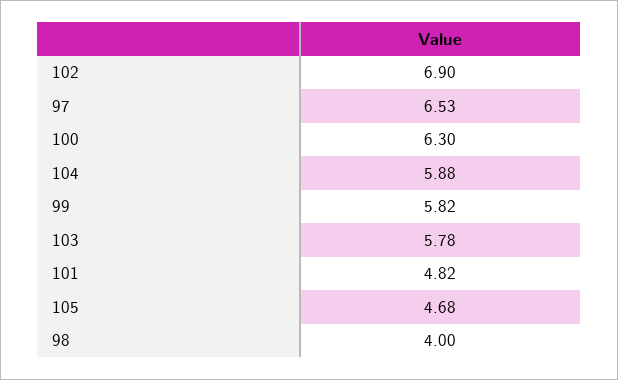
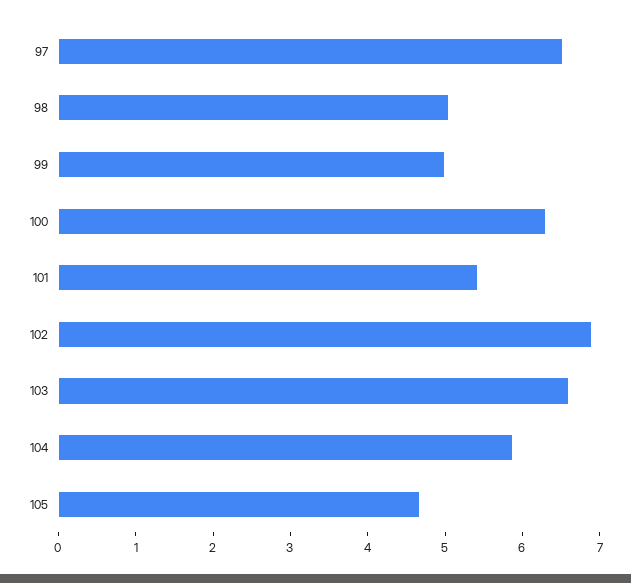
99: 5.82 -> 5
103: 5.78 -> 6.6
101: 4.82 -> 5.4
98: 4 -> 5

